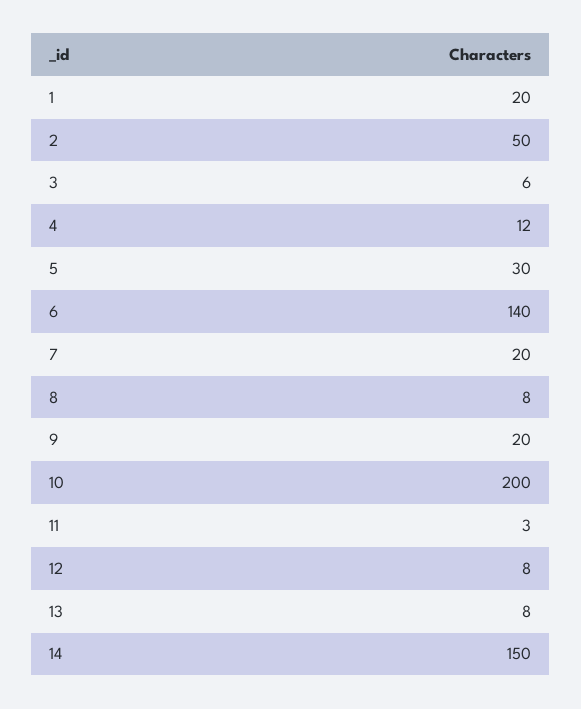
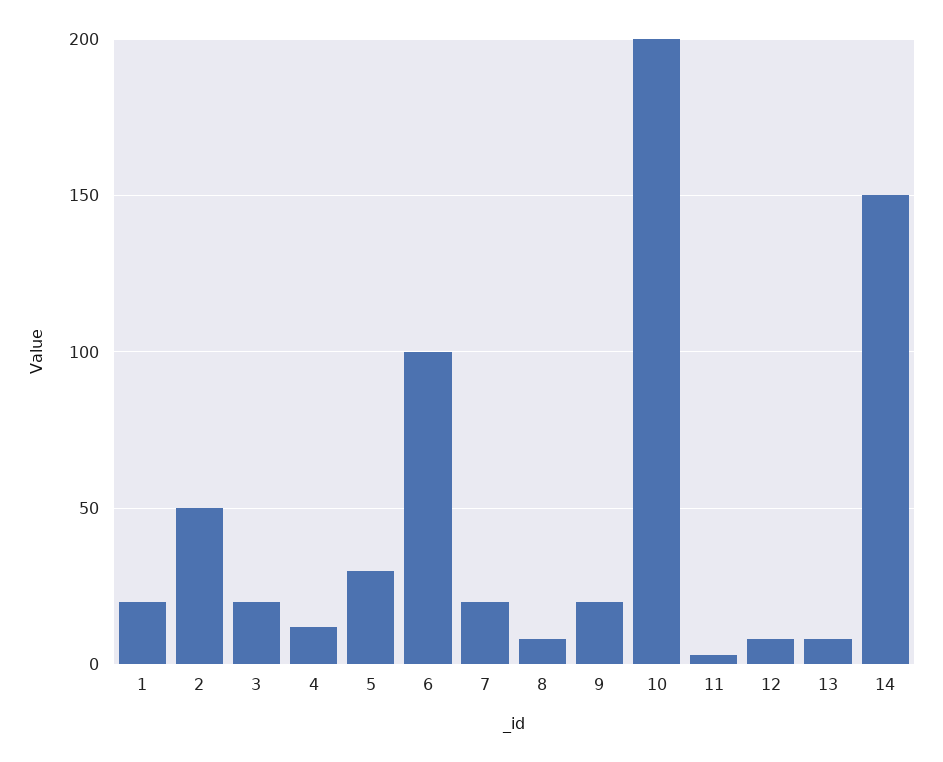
3: 6 -> 20
6: 140 -> 100

